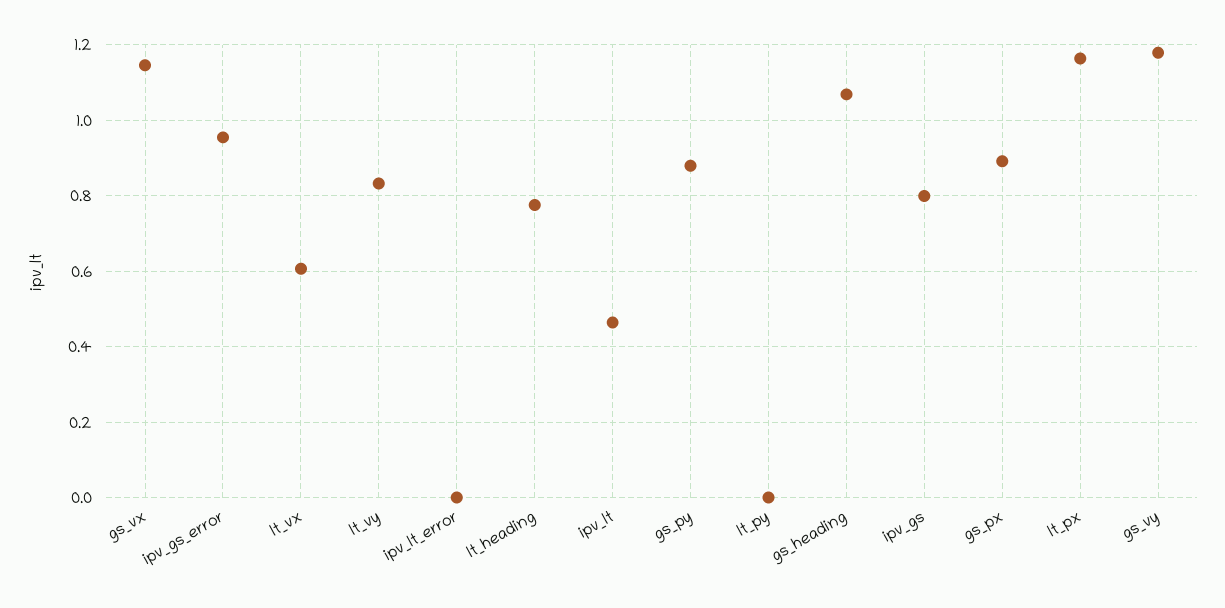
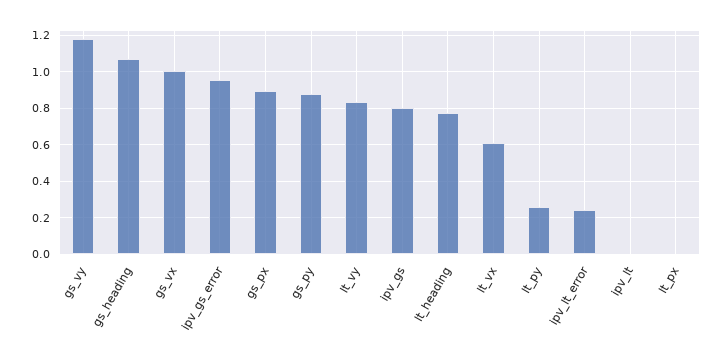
gs_vx: 1.14 -> 1
ipv_lt_error: 0 -> 0.25
ipv_lt: 0.46 -> 0
lt_py: 0 -> 0.25
lt_px: 1.16 -> 0

